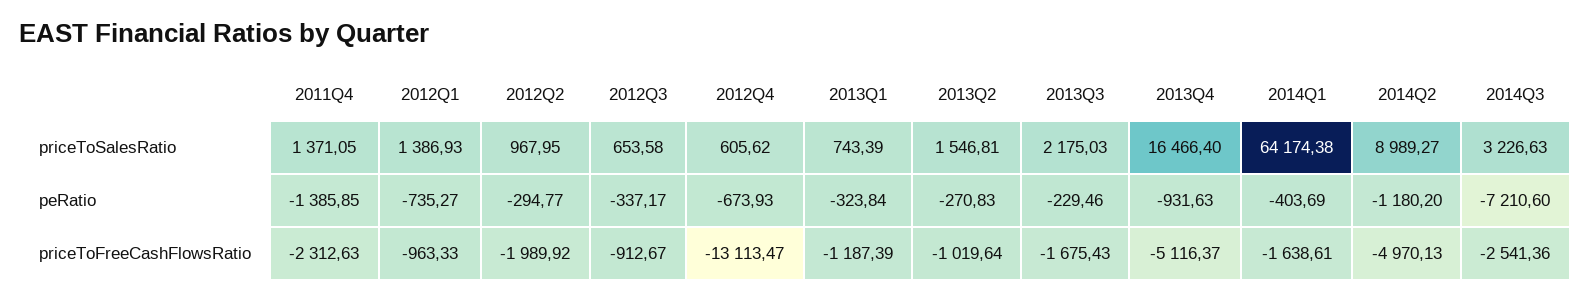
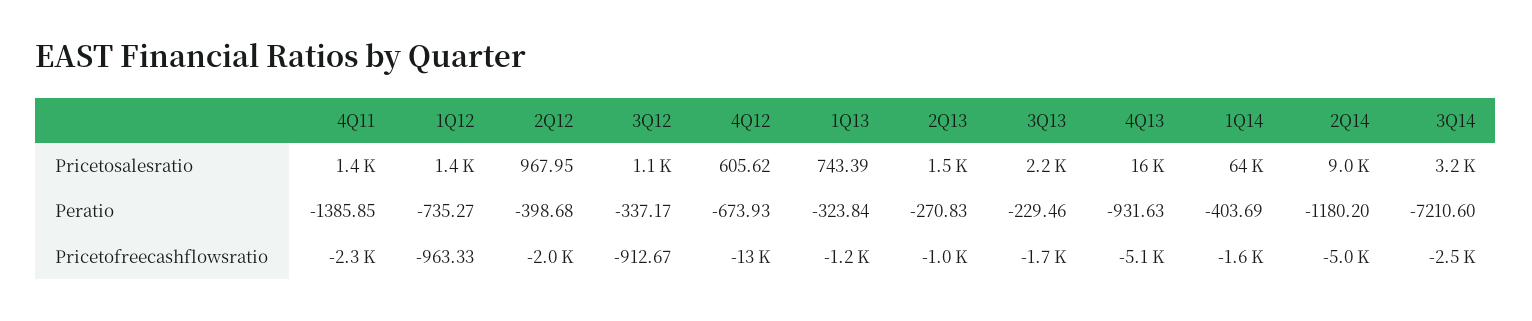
2012Q3, priceToSalesRatio: 653.58 -> 1100
2012Q2, peRatio: -294.77 -> -398.68

